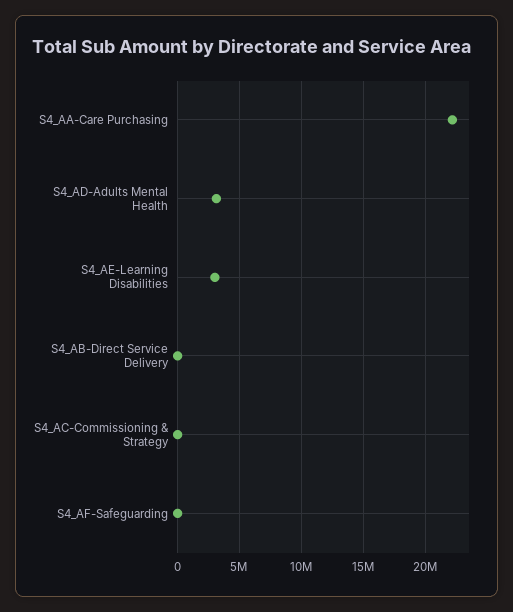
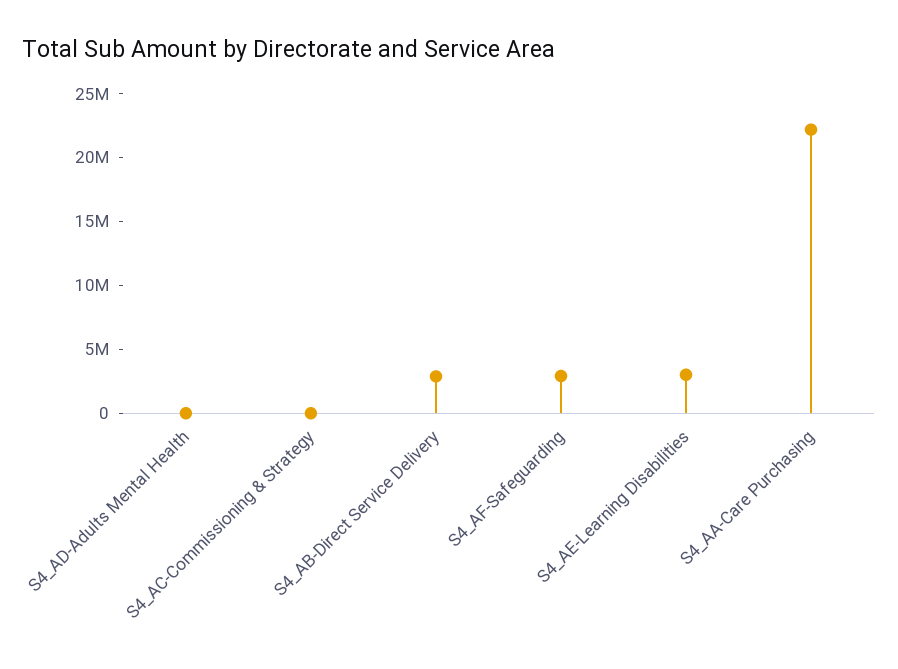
S4_AD-Adults Mental Health: 3000000 -> 0
S4_AB-Direct Service Delivery: 0 -> 3000000
S4_AF-Safeguarding: 0 -> 3000000

